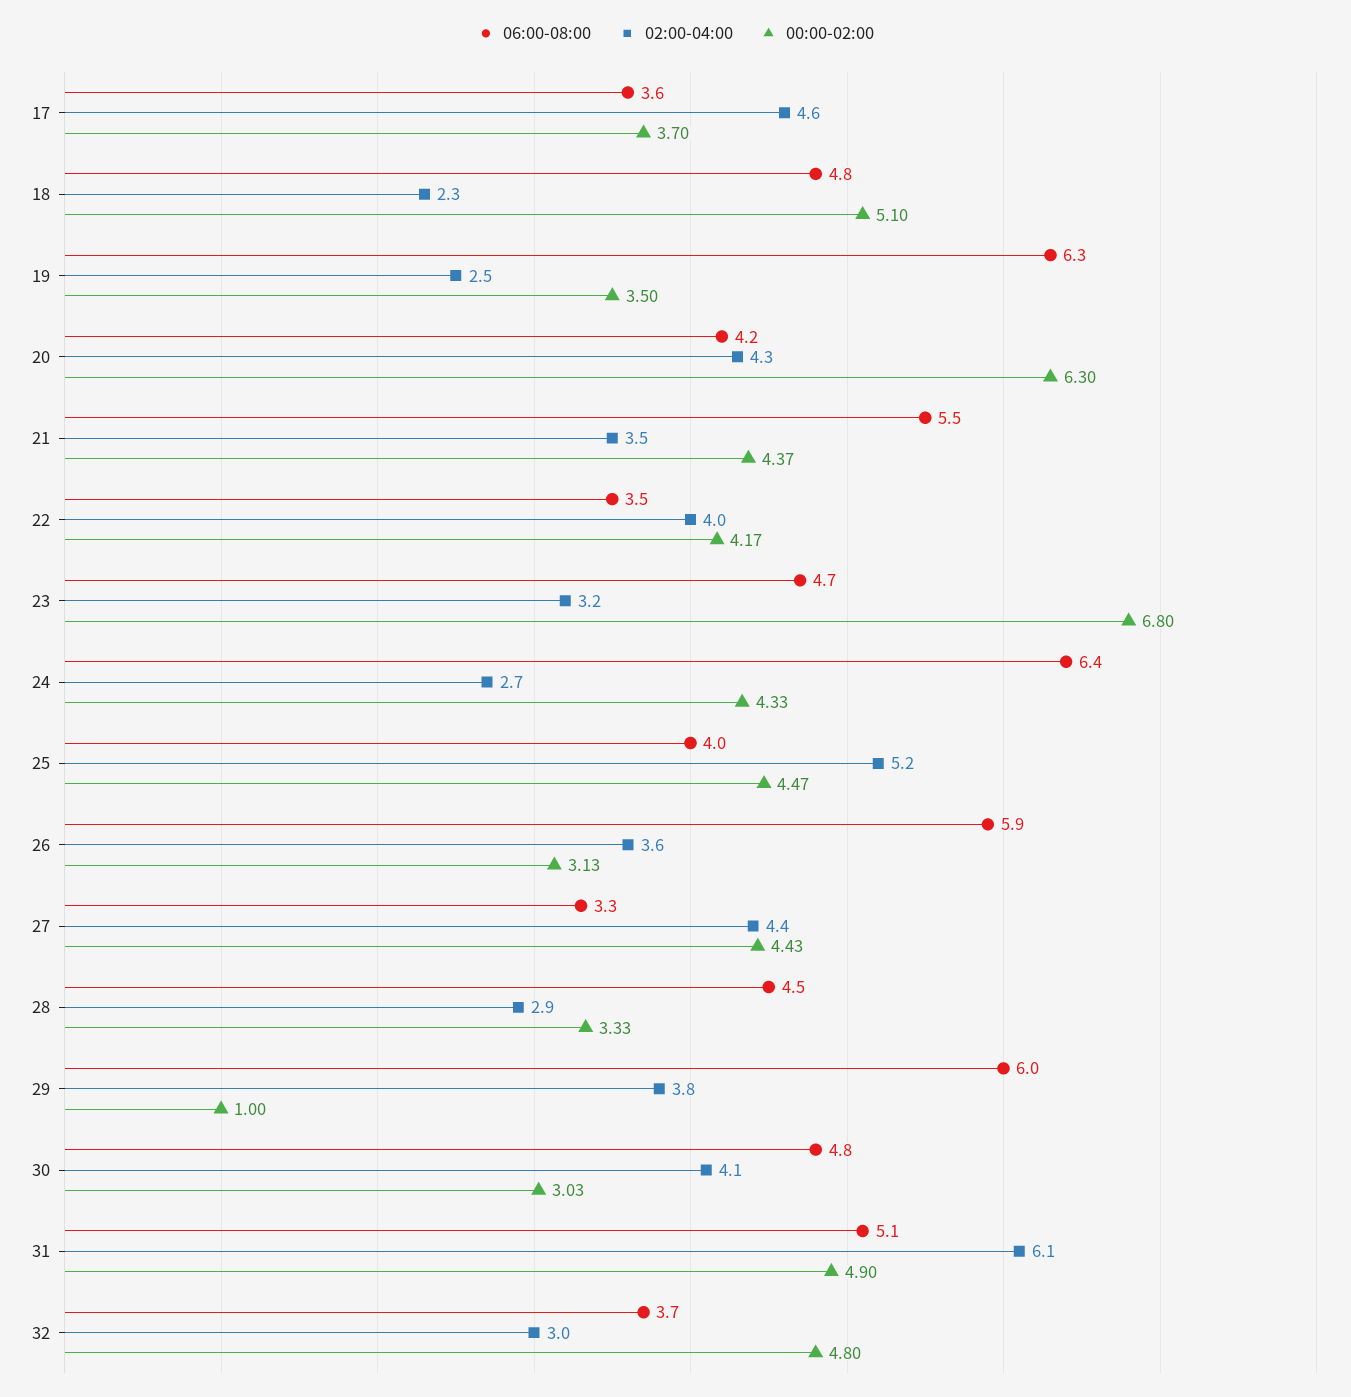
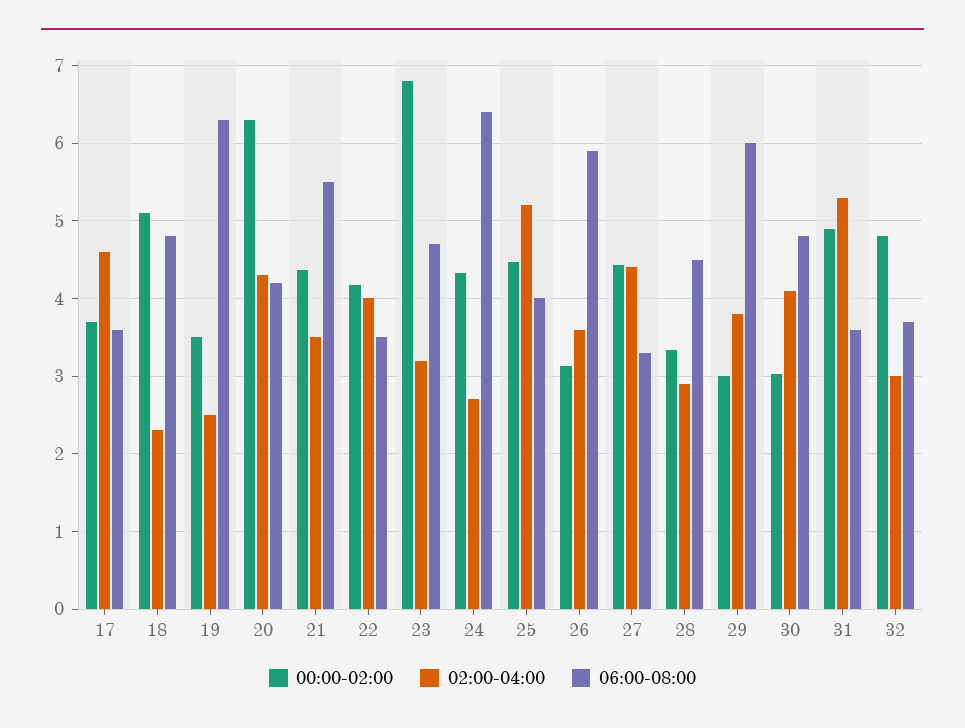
00:00-02:00, 29: 1 -> 3
06:00-08:00, 31: 5.1 -> 3.6
02:00-04:00, 31: 6.1 -> 5.3

